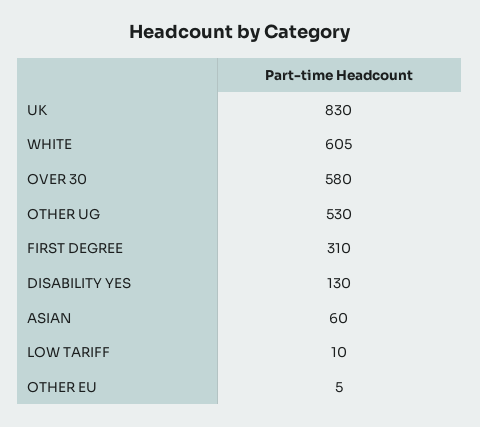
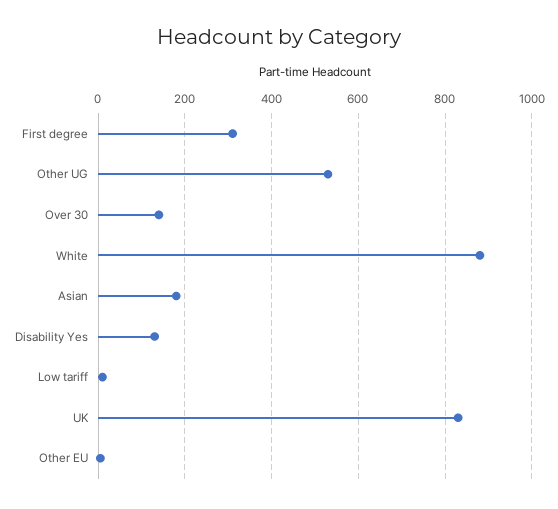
WHITE: 605 -> 880
OVER 30: 580 -> 140
ASIAN: 60 -> 180

